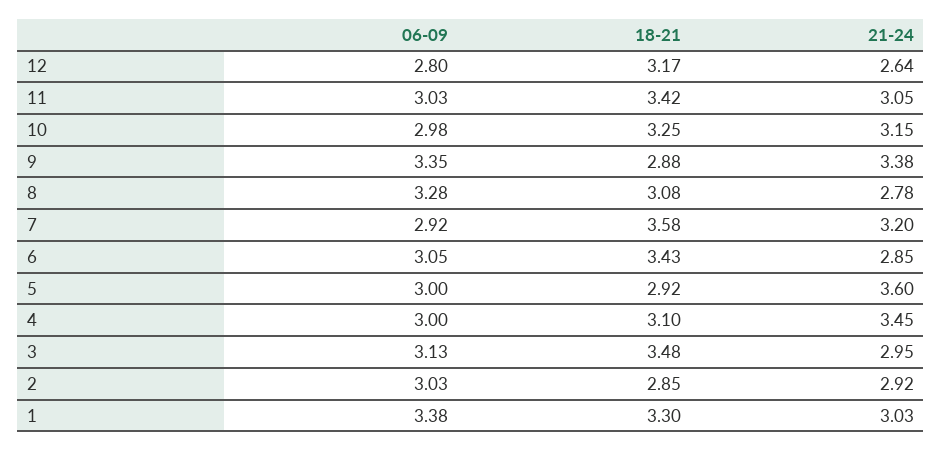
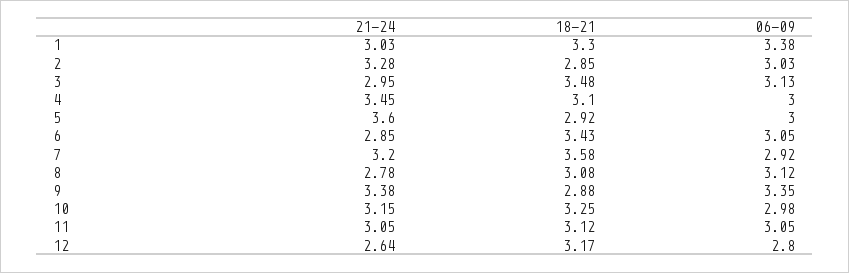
06-09, 11: 3.03 -> 3.05
18-21, 11: 3.42 -> 3.12
06-09, 8: 3.28 -> 3.12
21-24, 2: 2.92 -> 3.28

